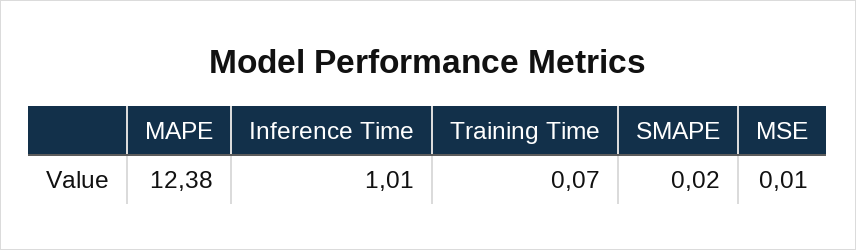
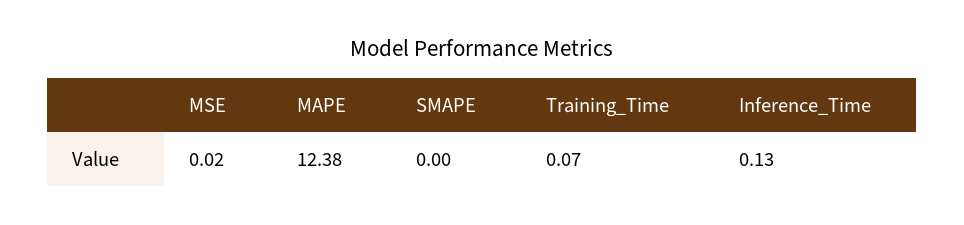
Inference Time: 1.01 -> 0.13
SMAPE: 0.02 -> 0
MSE: 0.01 -> 0.02

